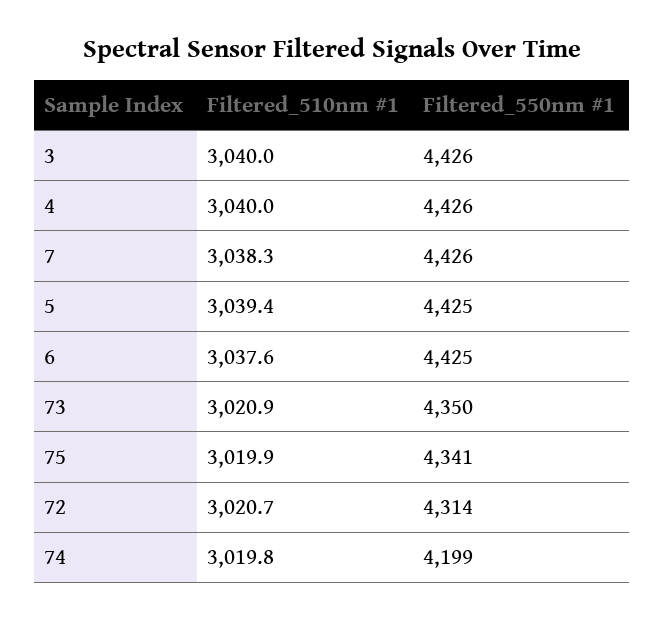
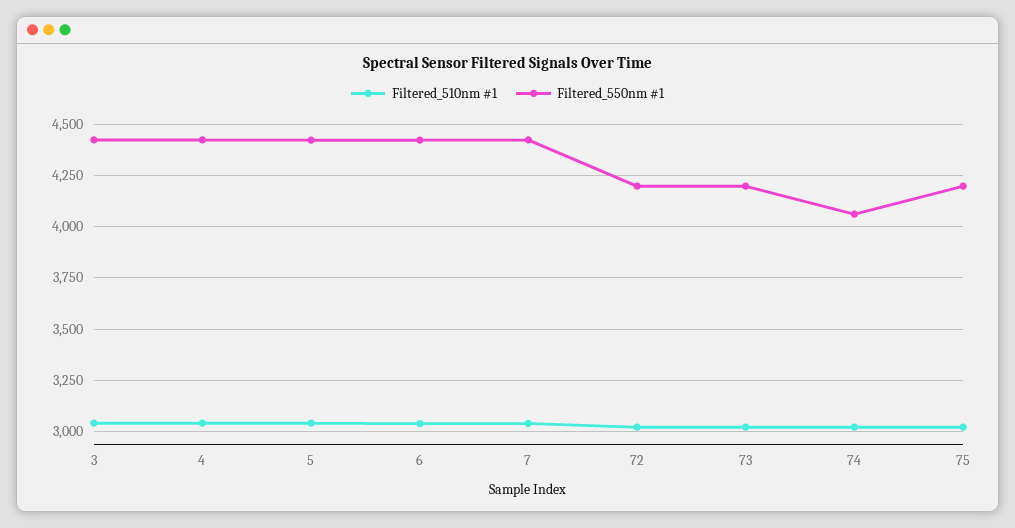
Filtered_550nm #1, 73: 4350 -> 4200
Filtered_550nm #1, 75: 4341 -> 4200
Filtered_550nm #1, 72: 4314 -> 4200
Filtered_550nm #1, 74: 4199 -> 4050

